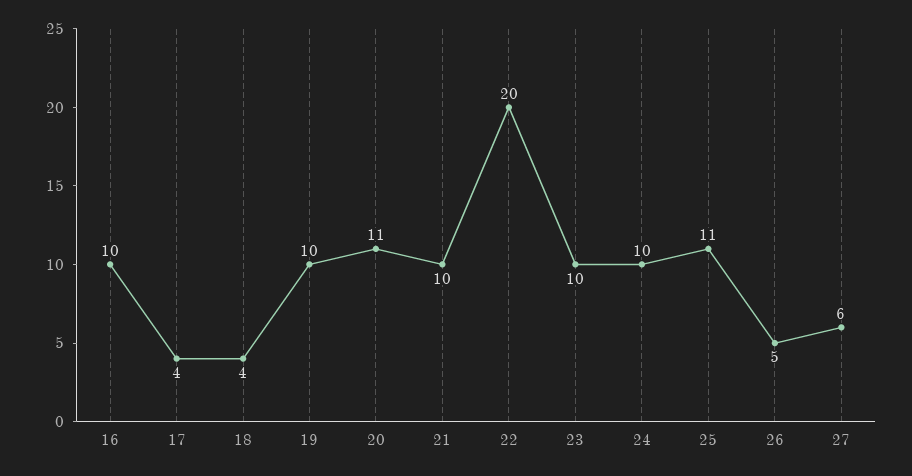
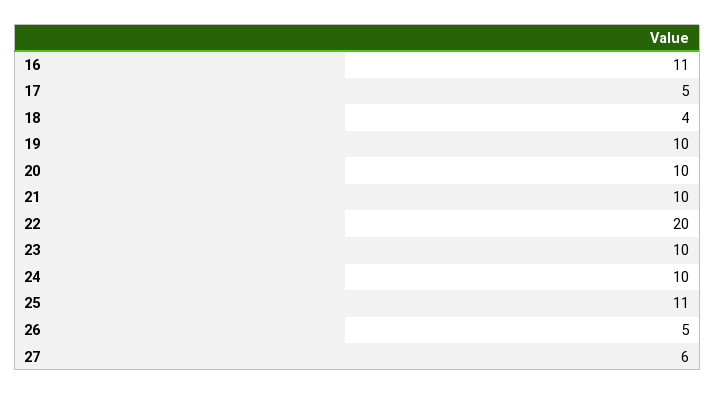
16: 10 -> 11
17: 4 -> 5
20: 11 -> 10

